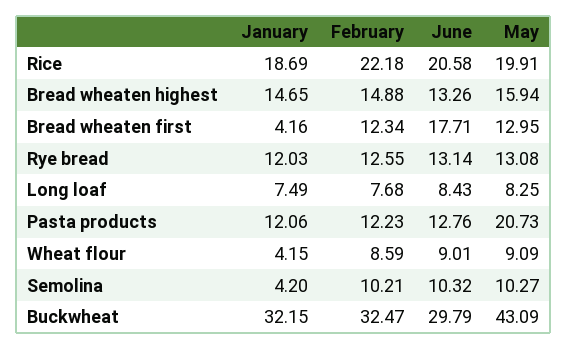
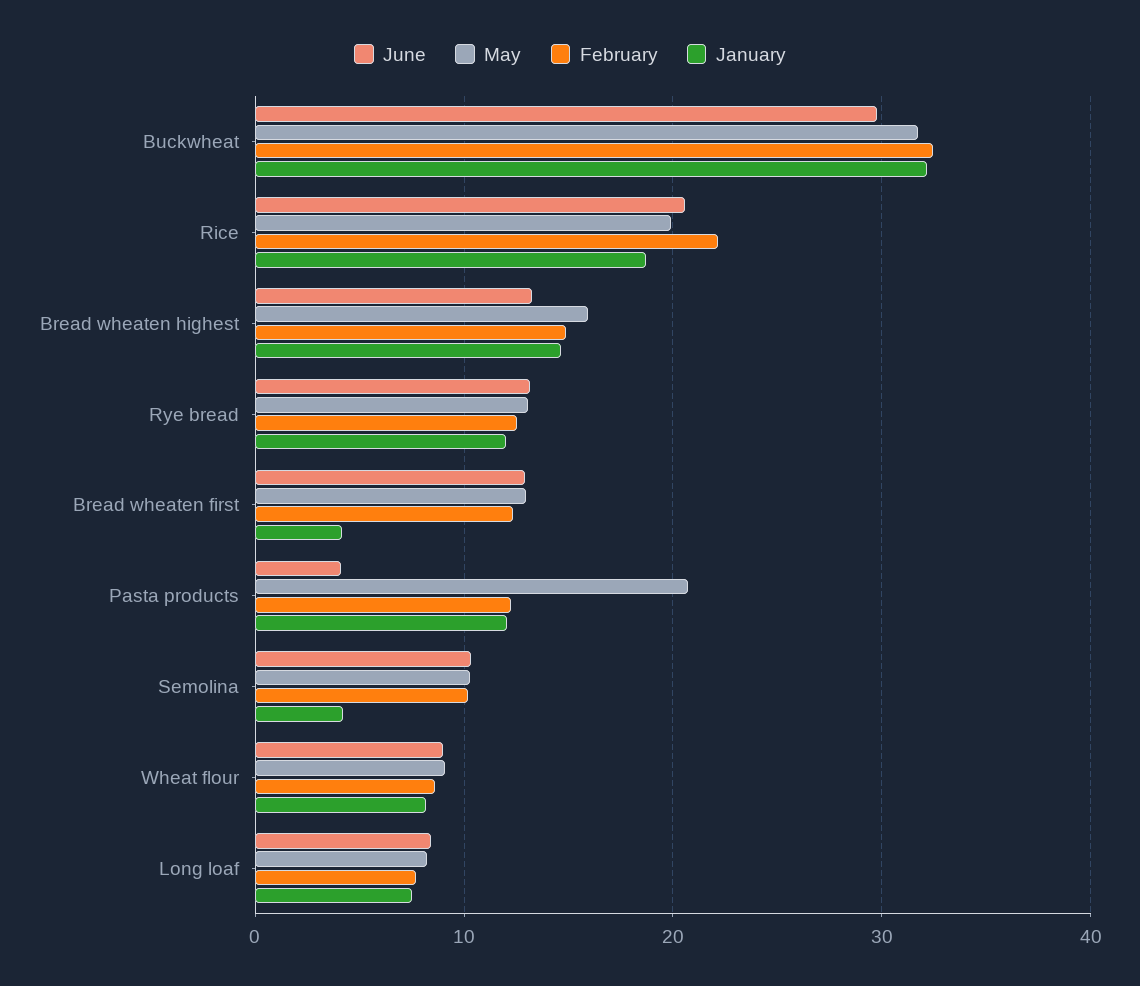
June, Bread wheaten first: 17.71 -> 13
June, Pasta products: 12.76 -> 4
January, Wheat flour: 4.15 -> 8
May, Buckwheat: 43.09 -> 32

